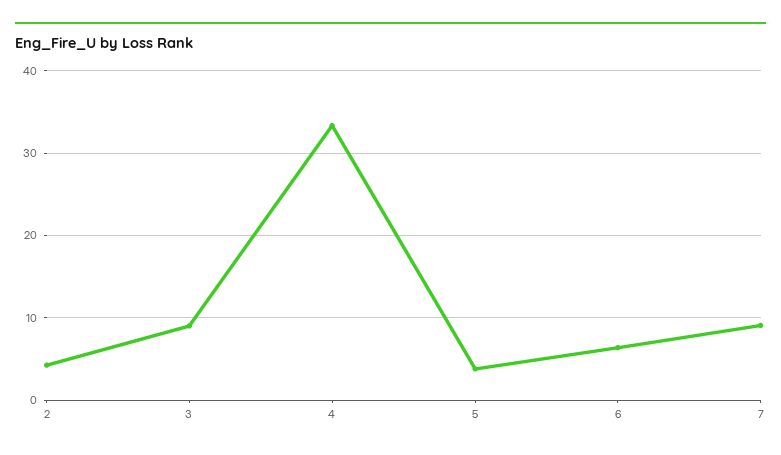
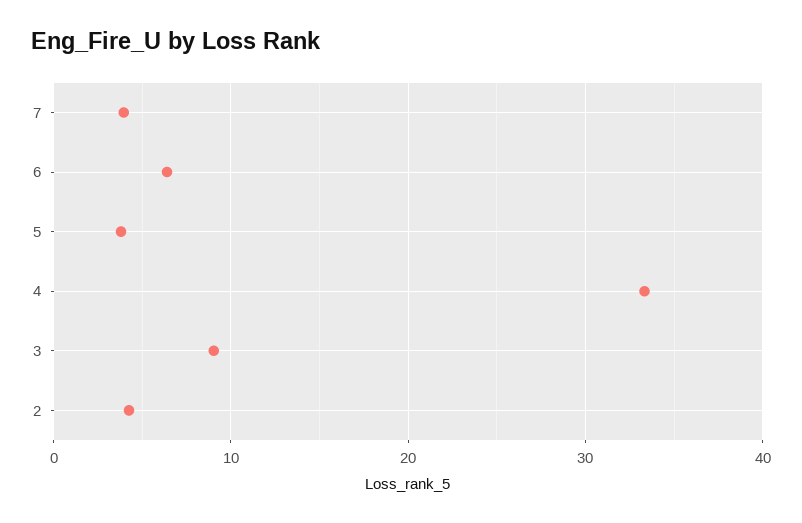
7: 9 -> 4

